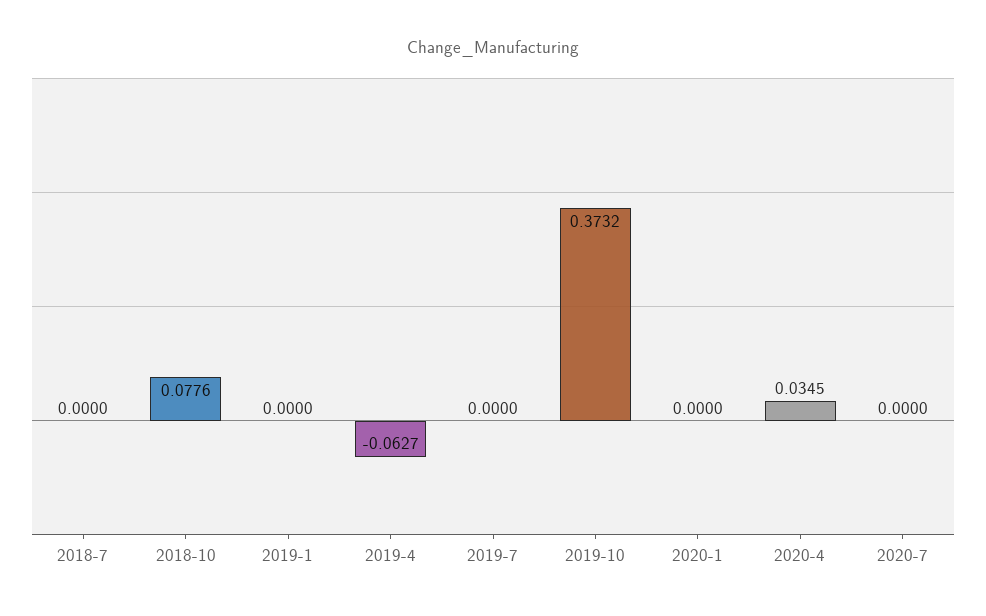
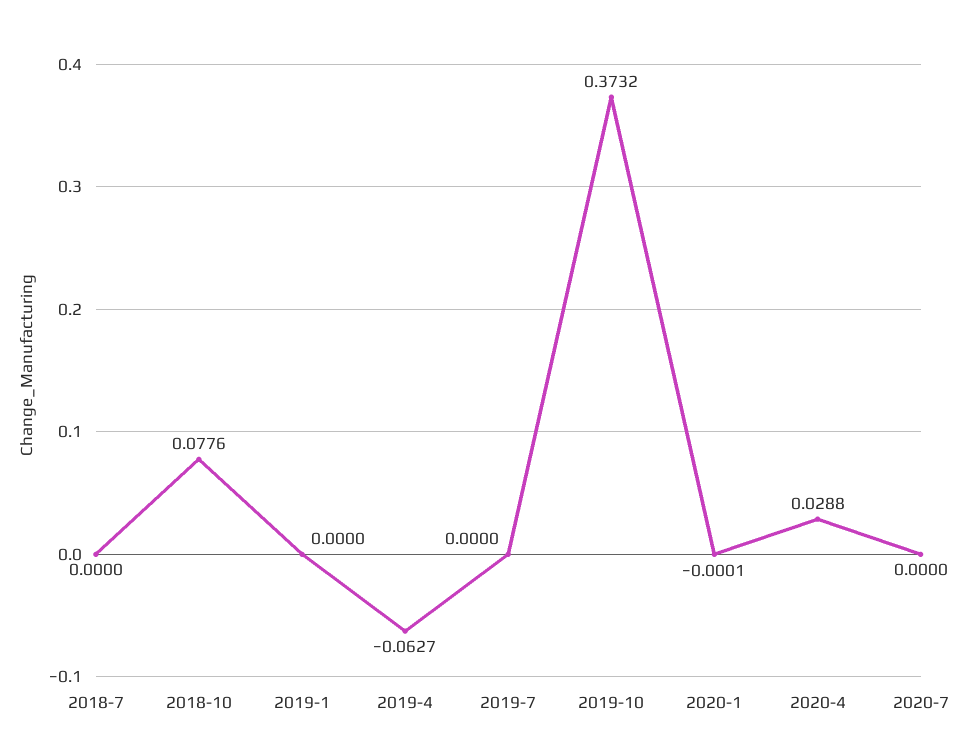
2020-1: 0 -> -0.0001
2020-4: 0.0345 -> 0.0288

